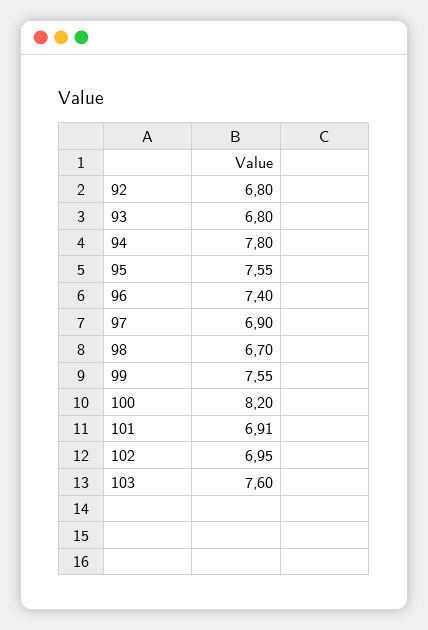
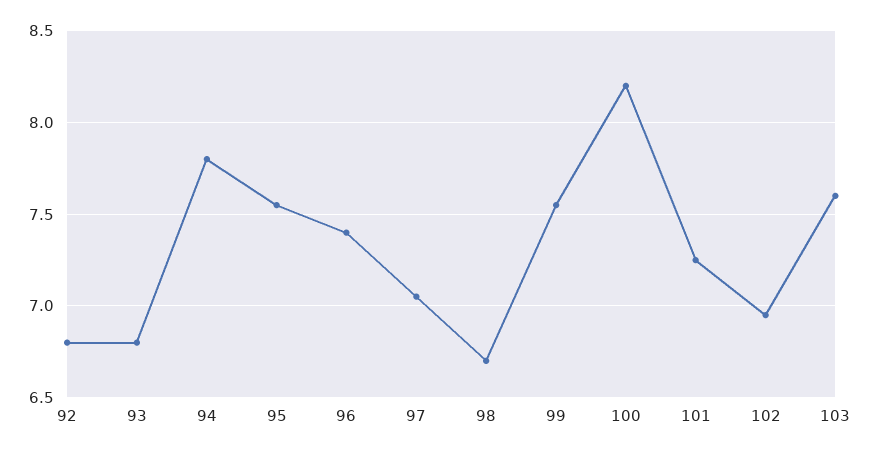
97: 6.9 -> 7.05
101: 6.91 -> 7.25

